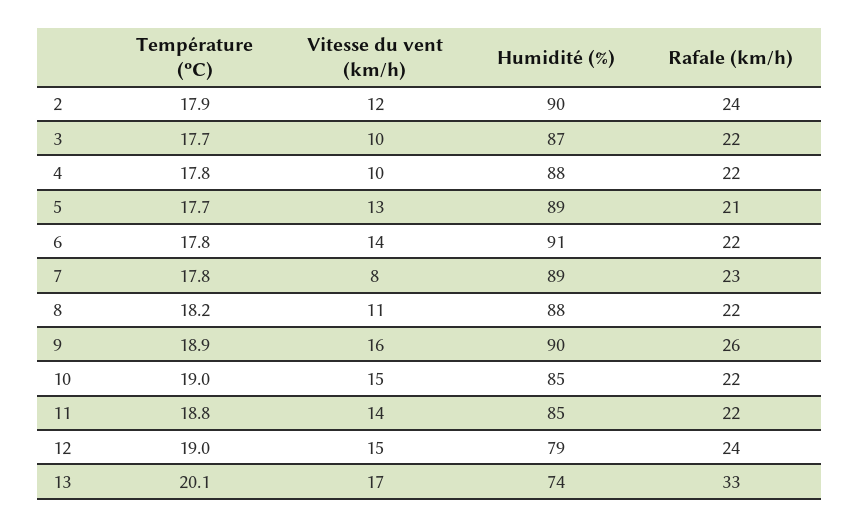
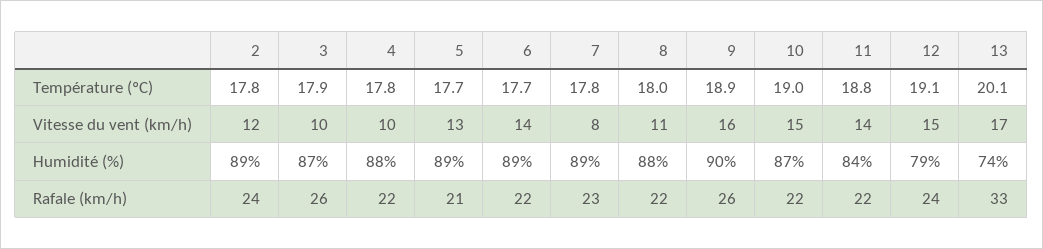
Température (ºC), 2: 17.9 -> 17.8
Humidité (%), 2: 90 -> 89
Température (ºC), 3: 17.7 -> 17.9
Rafale (km/h), 3: 22 -> 26
Température (ºC), 6: 17.8 -> 17.7
Humidité (%), 6: 91 -> 89
Température (ºC), 8: 18.2 -> 18
Humidité (%), 10: 85 -> 87
Humidité (%), 11: 85 -> 84
Température (ºC), 12: 19 -> 19.1

